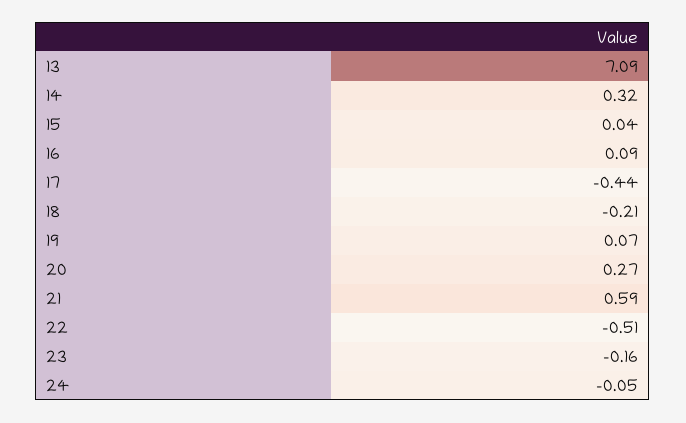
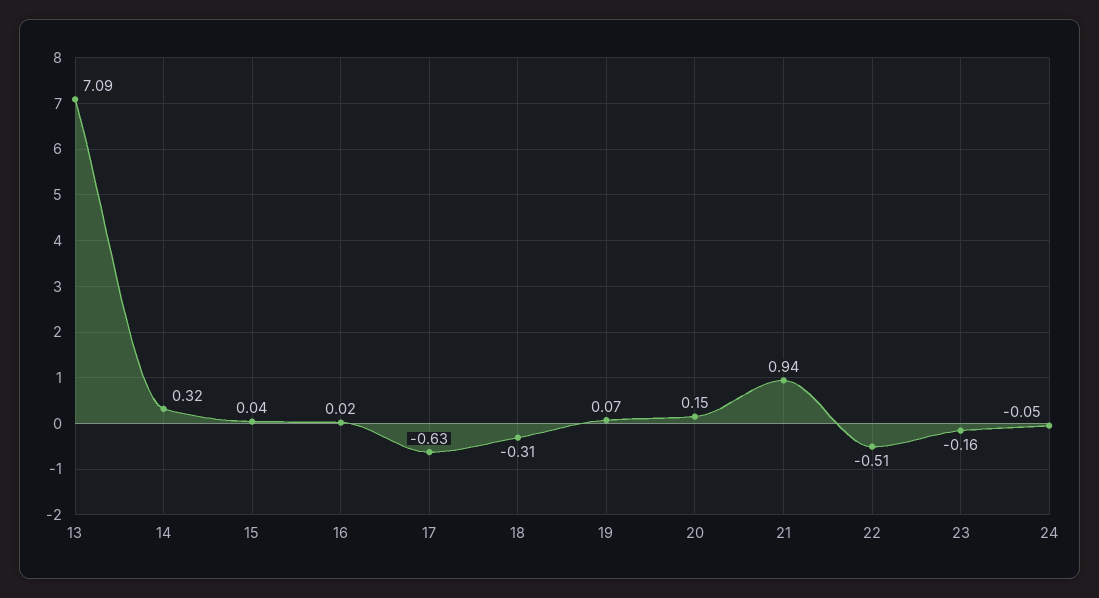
16: 0.09 -> 0.02
17: -0.44 -> -0.63
18: -0.21 -> -0.31
20: 0.27 -> 0.15
21: 0.59 -> 0.94

